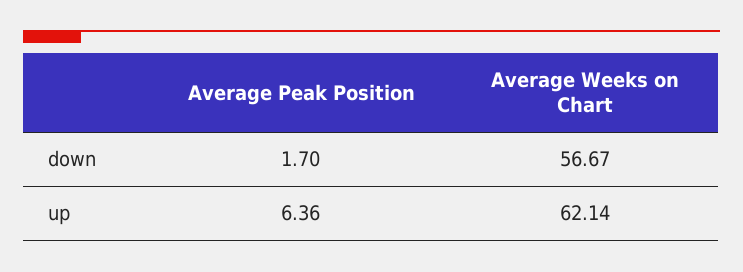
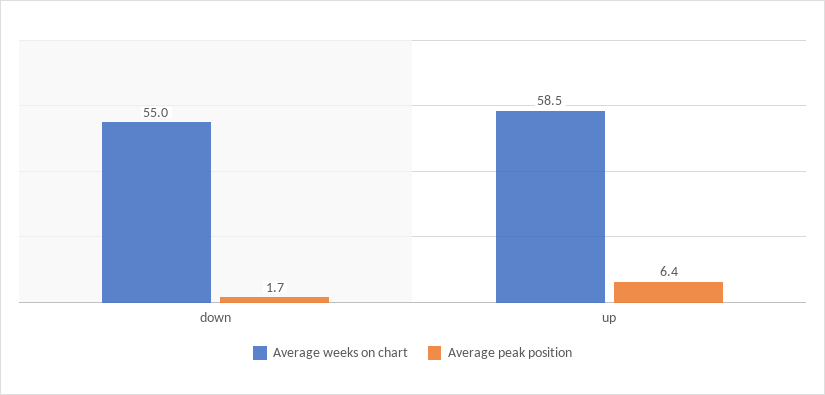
Average Weeks on Chart, down: 56.67 -> 55
Average Weeks on Chart, up: 62.14 -> 58.5

